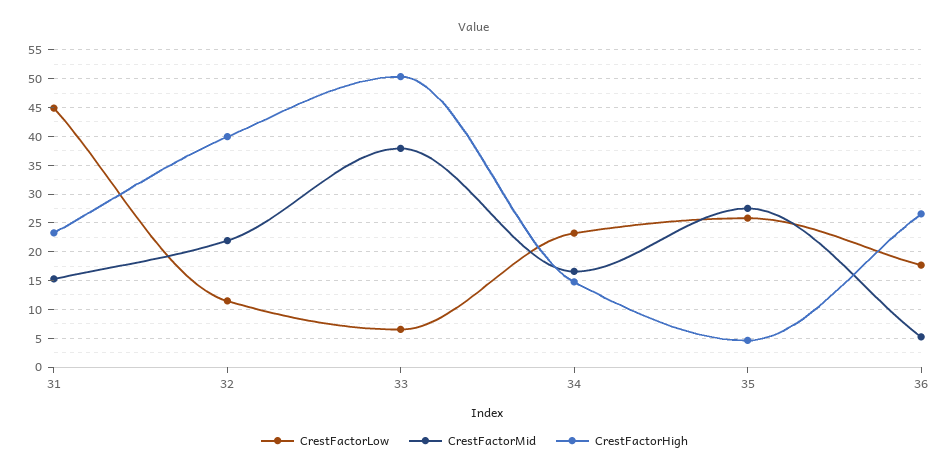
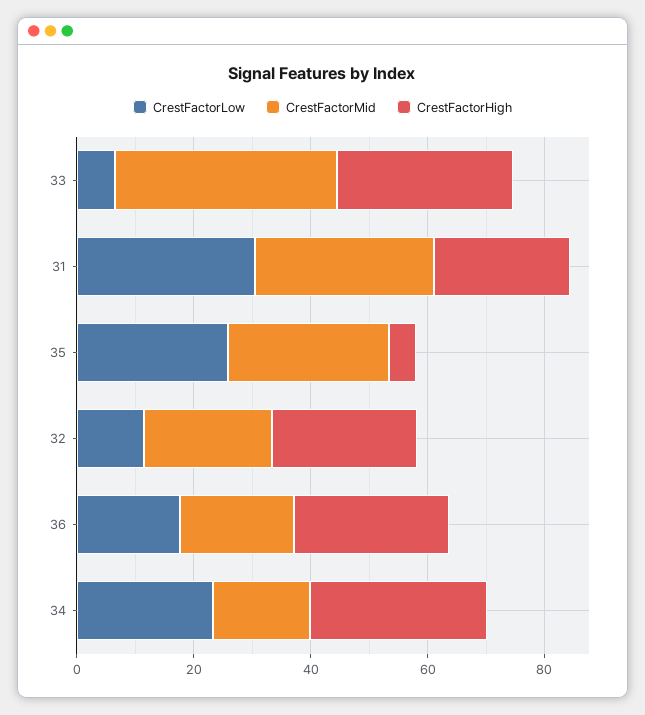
CrestFactorLow, 31: 45 -> 30
CrestFactorMid, 31: 15 -> 30
CrestFactorHigh, 32: 40 -> 25
CrestFactorHigh, 33: 50 -> 30
CrestFactorHigh, 34: 15 -> 30
CrestFactorMid, 36: 5 -> 20

